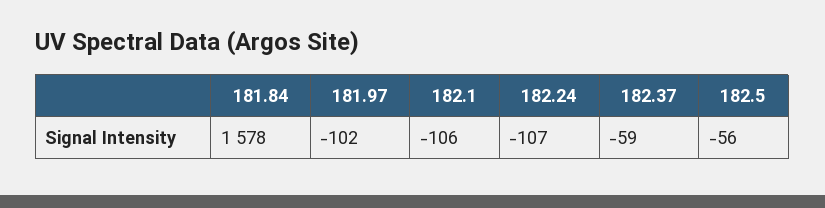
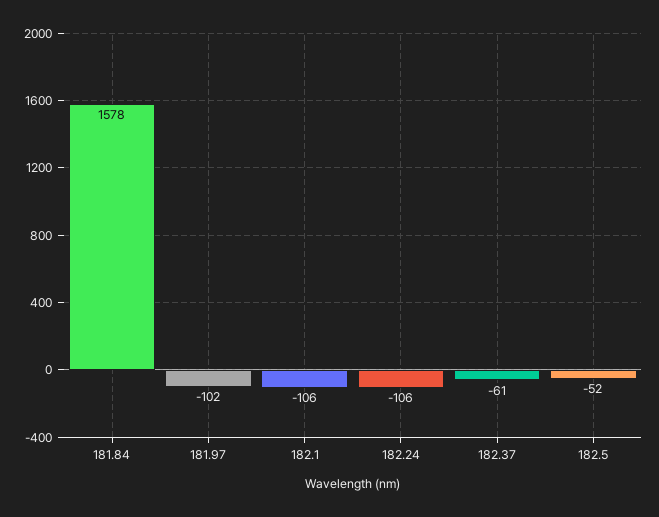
182.24: -107 -> -106
182.37: -59 -> -61
182.5: -56 -> -52

